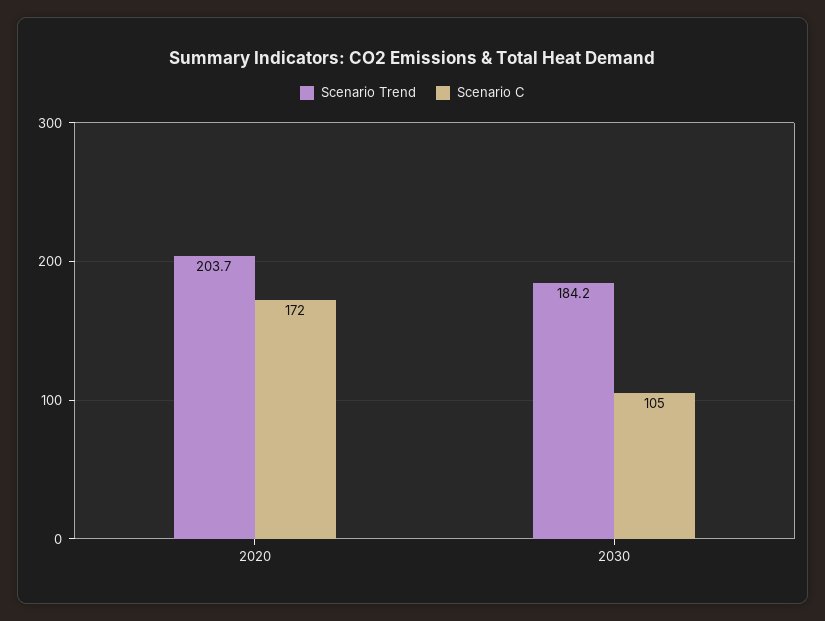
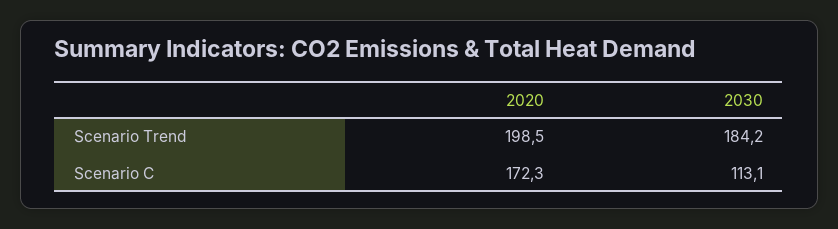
Scenario Trend, 2020: 203.7 -> 198.5
Scenario C, 2030: 105 -> 113.1

